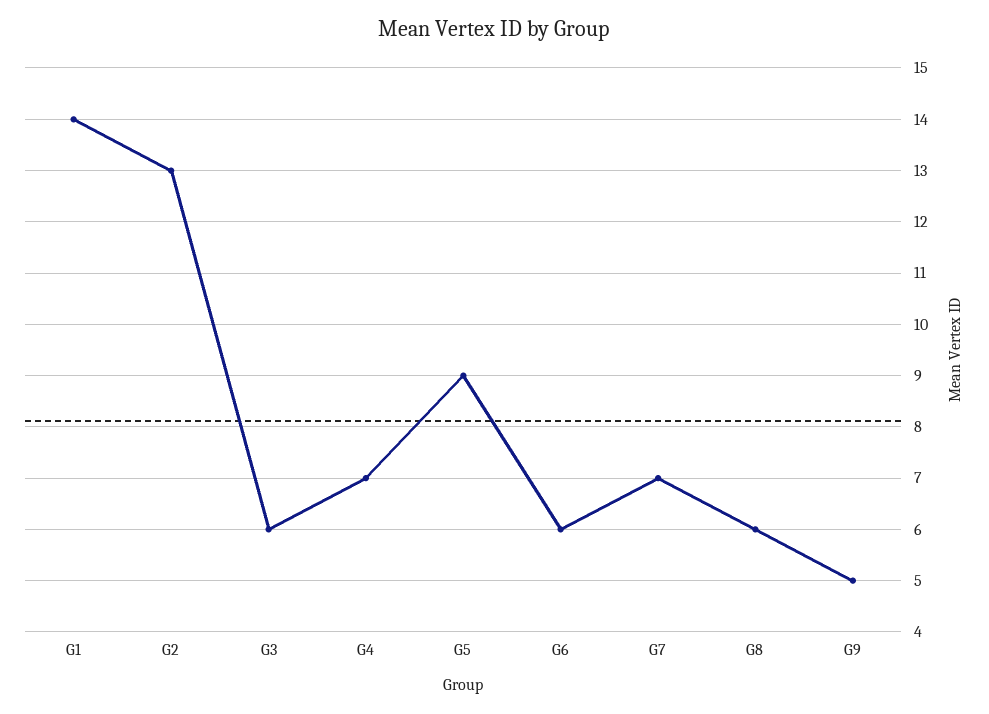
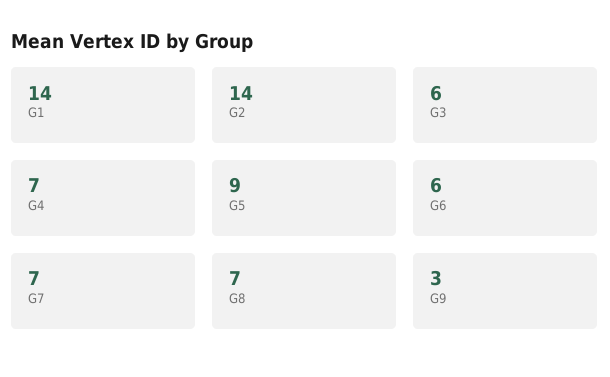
G2: 13 -> 14
G8: 6 -> 7
G9: 5 -> 3

